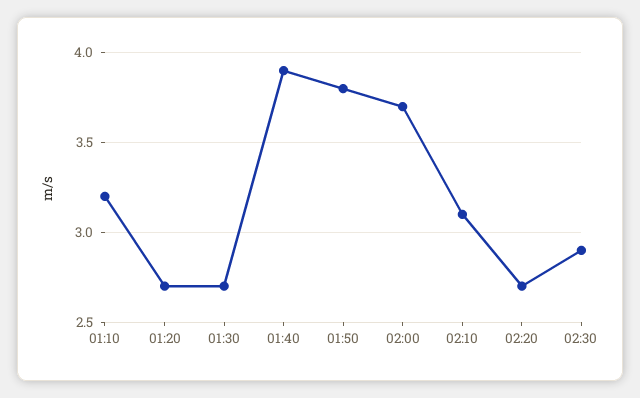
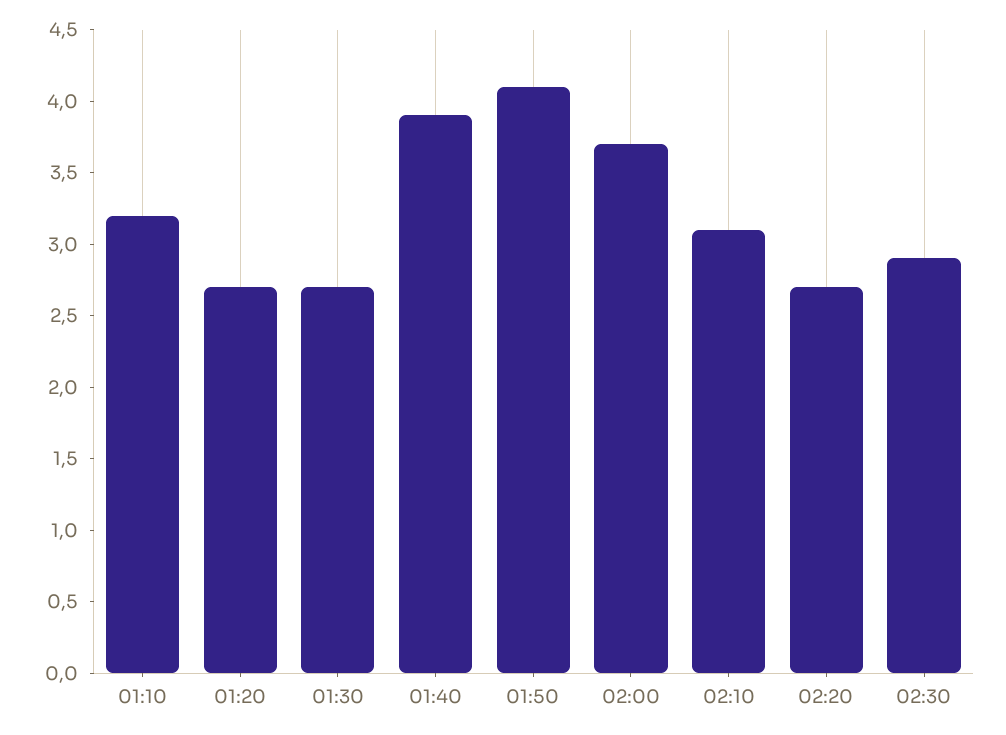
01:50: 3.8 -> 4.1

